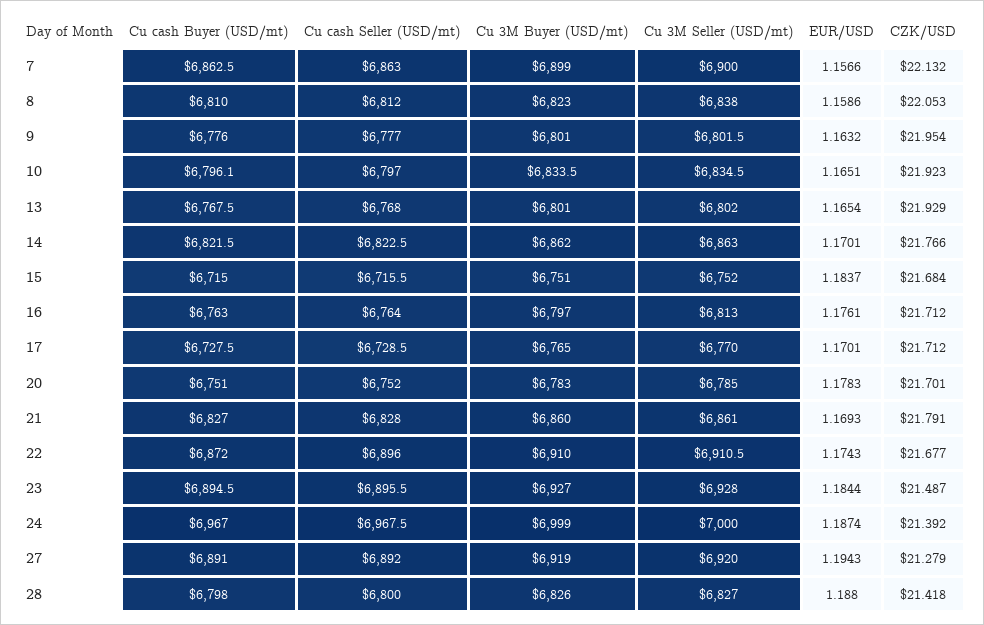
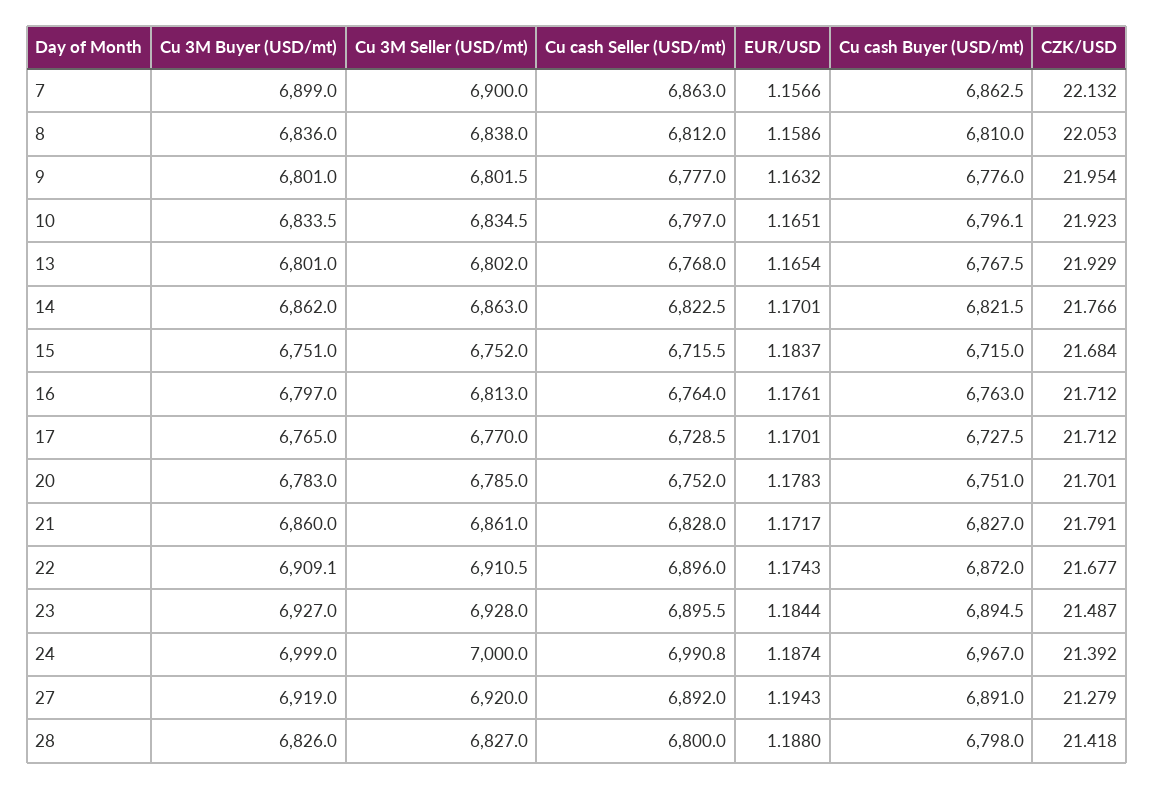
Cu 3M Buyer (USD/mt), 8: 6823 -> 6836
EUR/USD, 21: 1.1693 -> 1.1717
Cu 3M Buyer (USD/mt), 22: 6910 -> 6909.1
Cu cash Seller (USD/mt), 24: 6967.5 -> 6990.8

